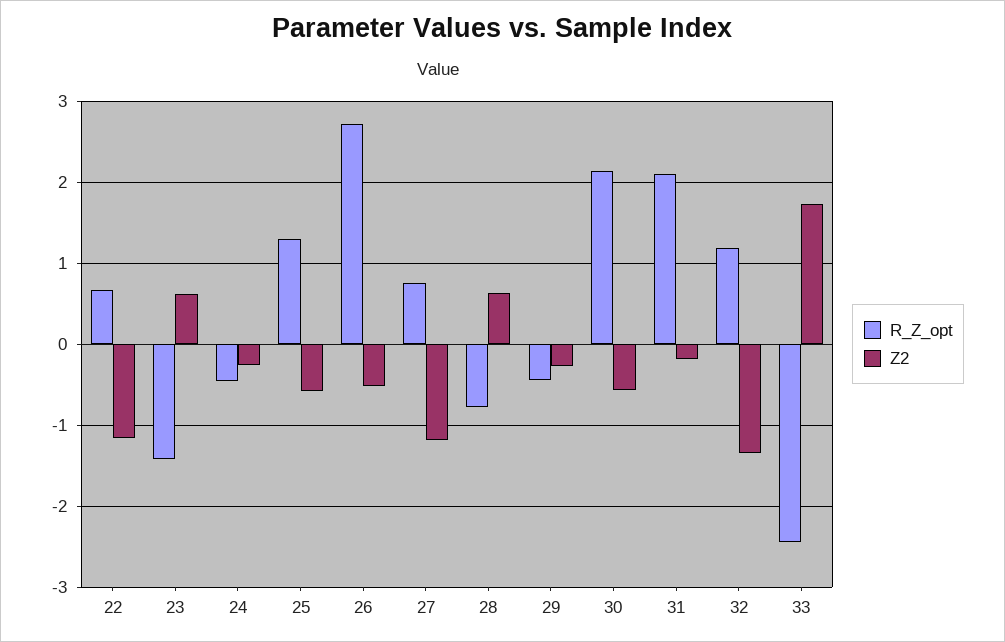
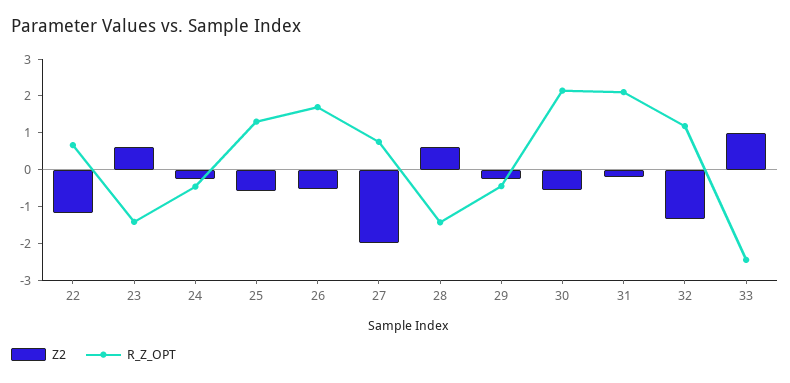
R_Z_opt, 26: 2.7 -> 1.75
Z2, 27: -1.2 -> -2
R_Z_opt, 28: -0.8 -> -1.5
Z2, 33: 1.7 -> 1

